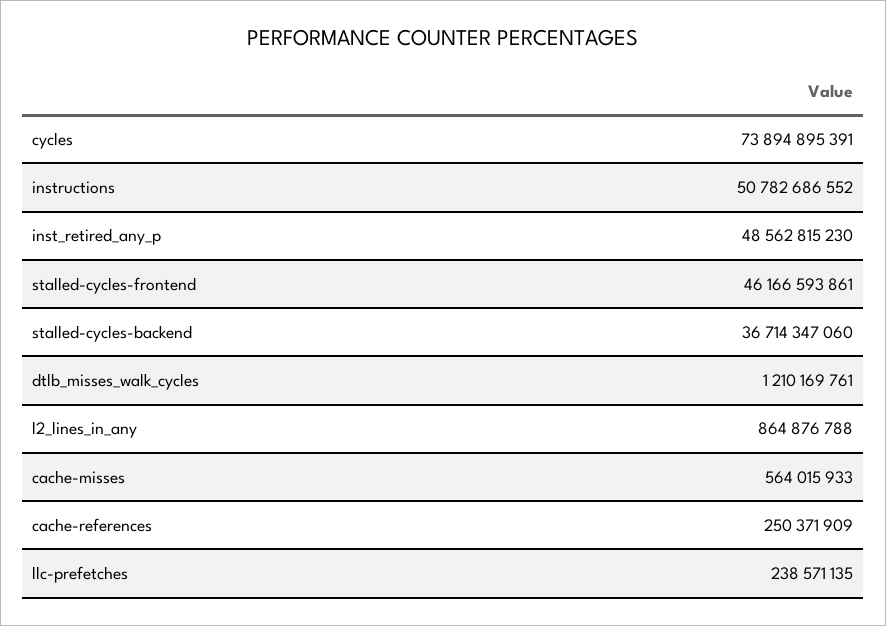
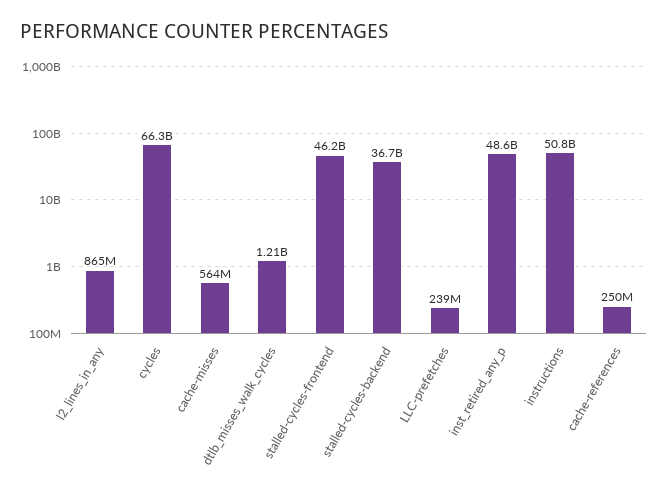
cycles: 73894895391 -> 66300000000

